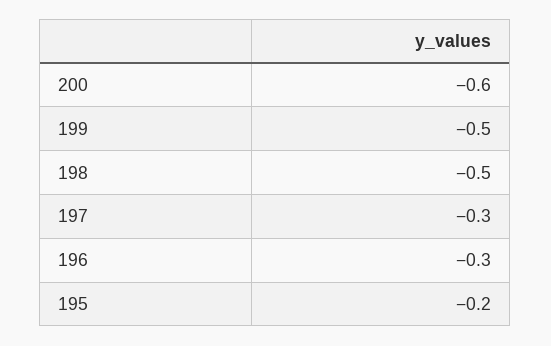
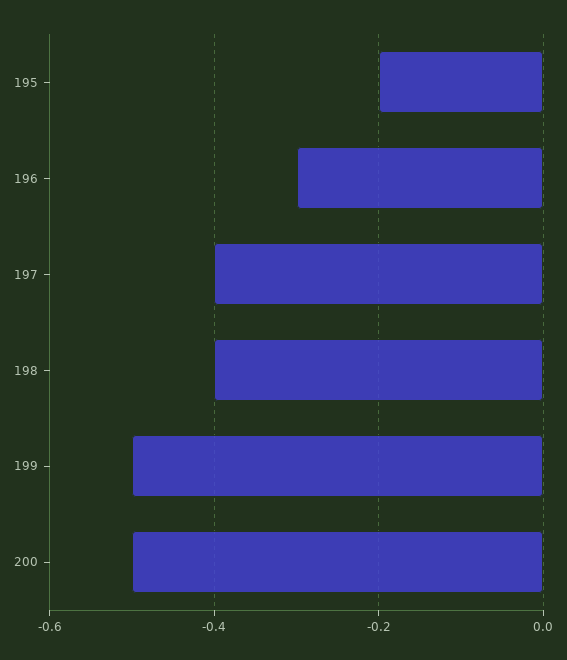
200: -0.6 -> -0.5
198: -0.5 -> -0.4
197: -0.3 -> -0.4

